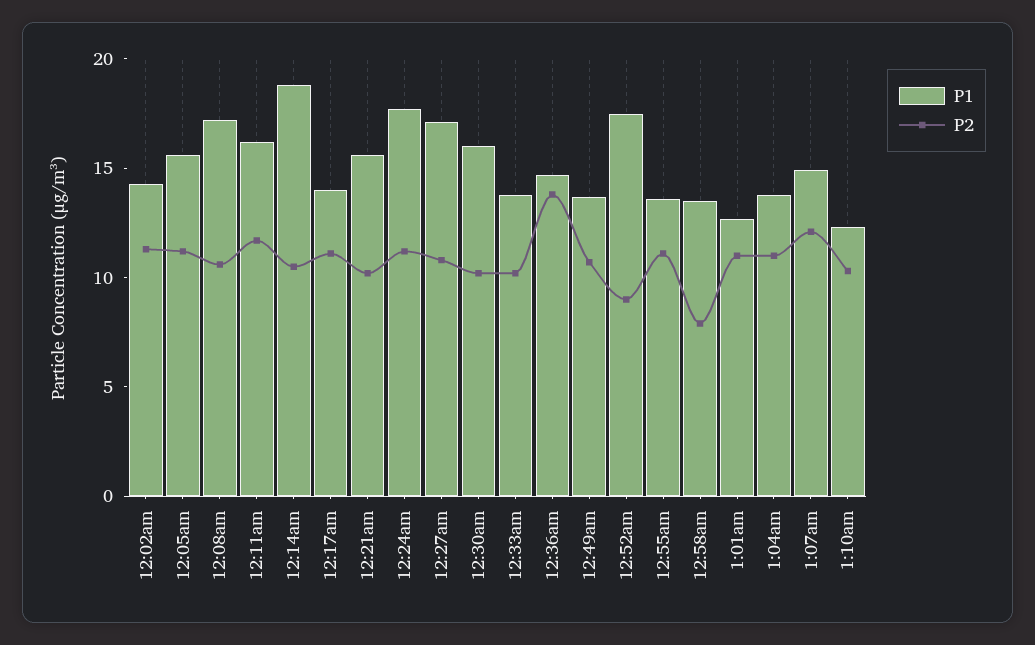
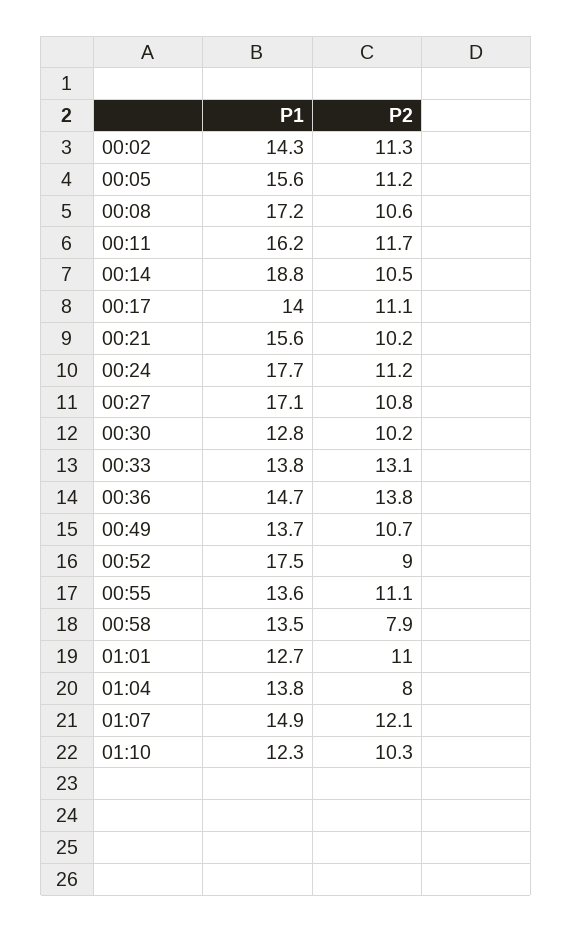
P1, 12:30am: 16 -> 12.8
P2, 12:33am: 10 -> 13.1
P2, 1:04am: 11 -> 8

